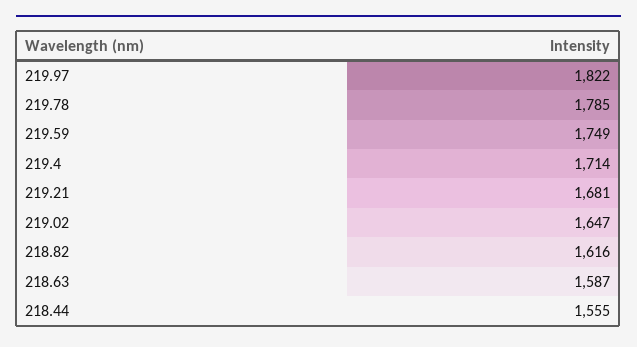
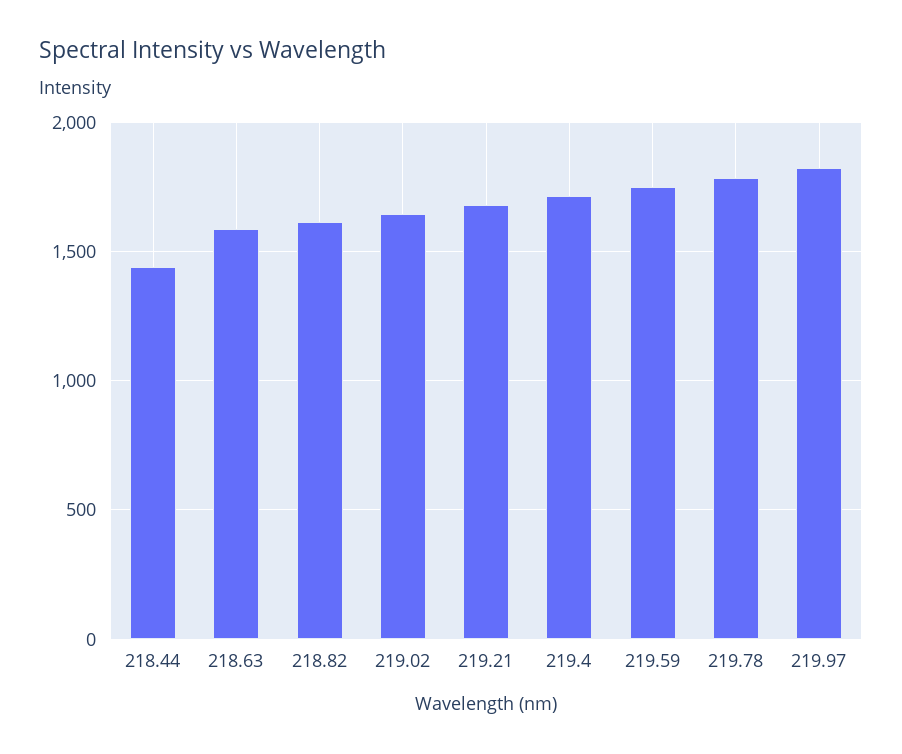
218.44: 1555 -> 1450

